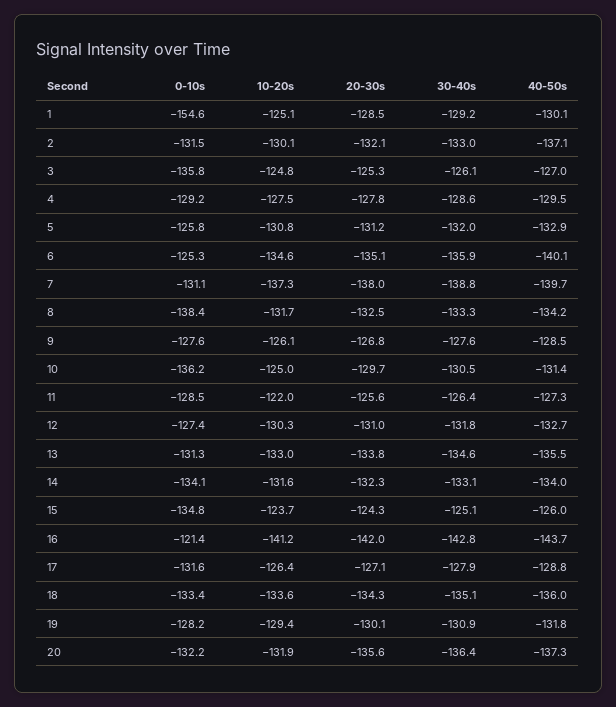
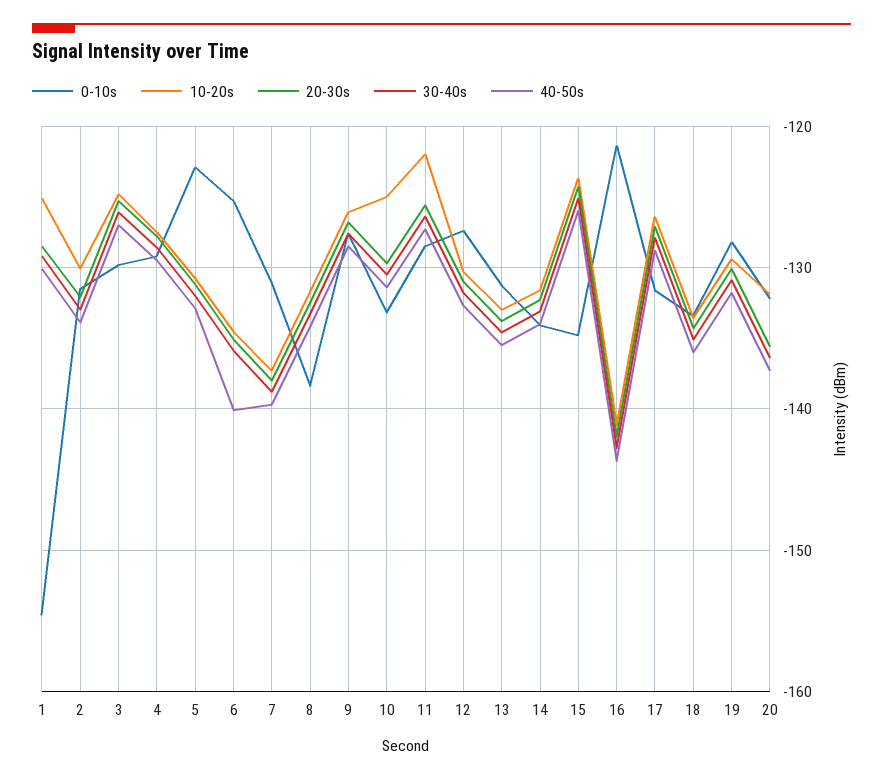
40-50s, 2: -137.1 -> -134
0-10s, 3: -135.8 -> -130
0-10s, 5: -125.8 -> -123
0-10s, 10: -136.2 -> -133

